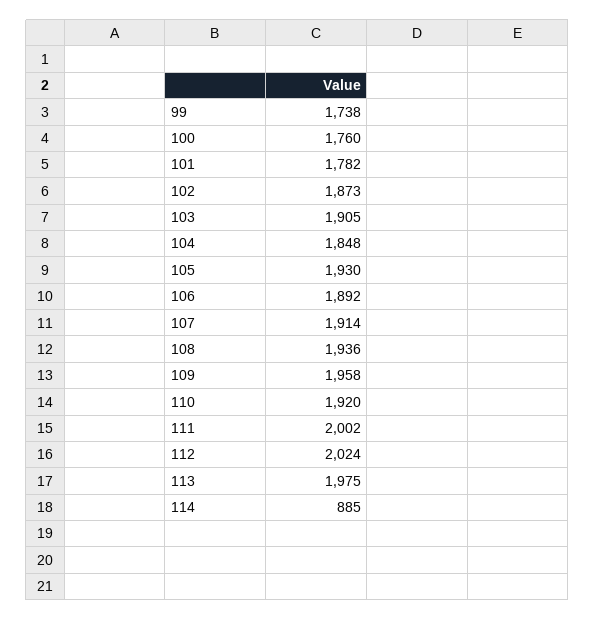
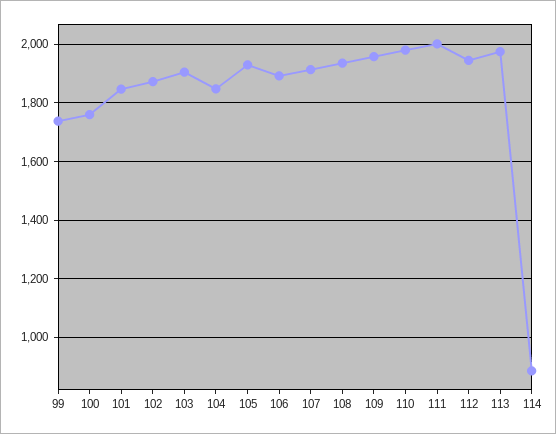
101: 1782 -> 1850
110: 1920 -> 1975
112: 2024 -> 1950

